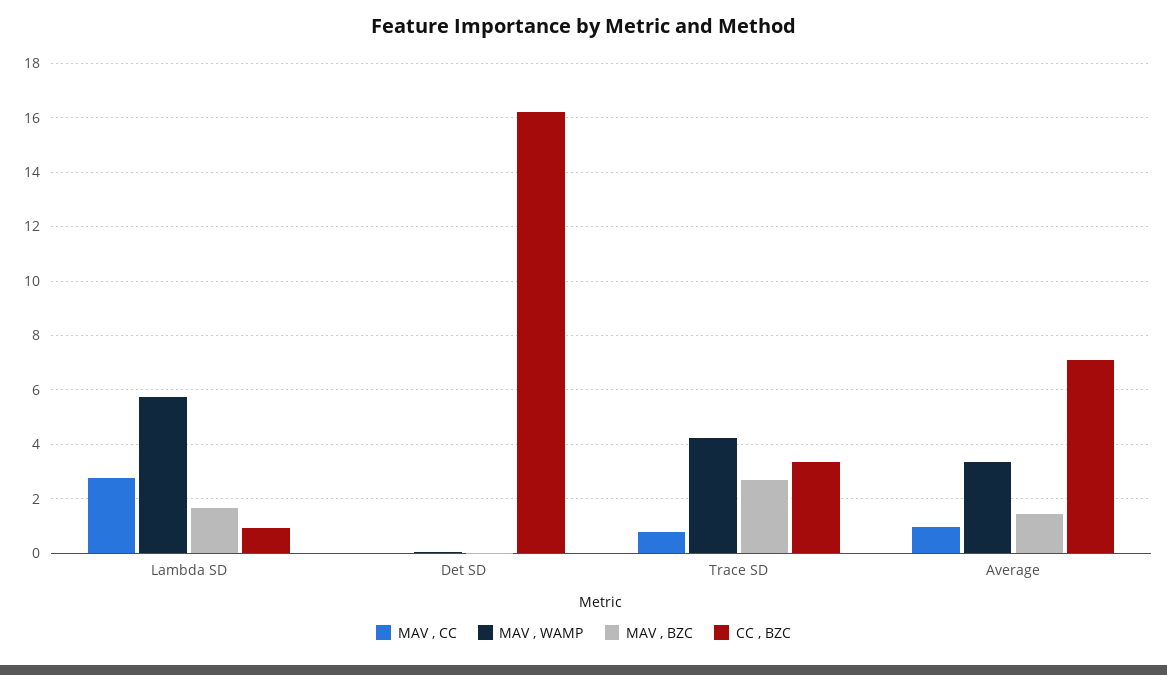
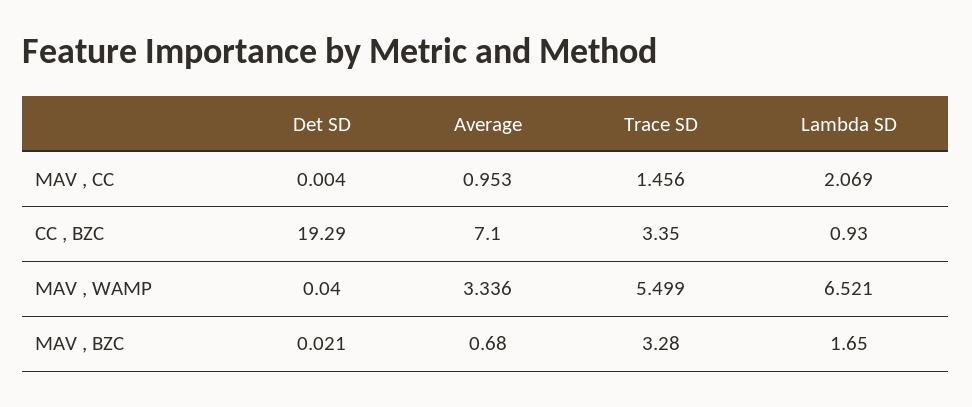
MAV , CC, Lambda SD: 2.75 -> 2.069
MAV , WAMP, Lambda SD: 5.75 -> 6.521
CC , BZC, Det SD: 16.25 -> 19.29
MAV , CC, Trace SD: 0.75 -> 1.456
MAV , WAMP, Trace SD: 4.25 -> 5.499
MAV , BZC, Trace SD: 2.75 -> 3.28
MAV , BZC, Average: 1.5 -> 0.68

